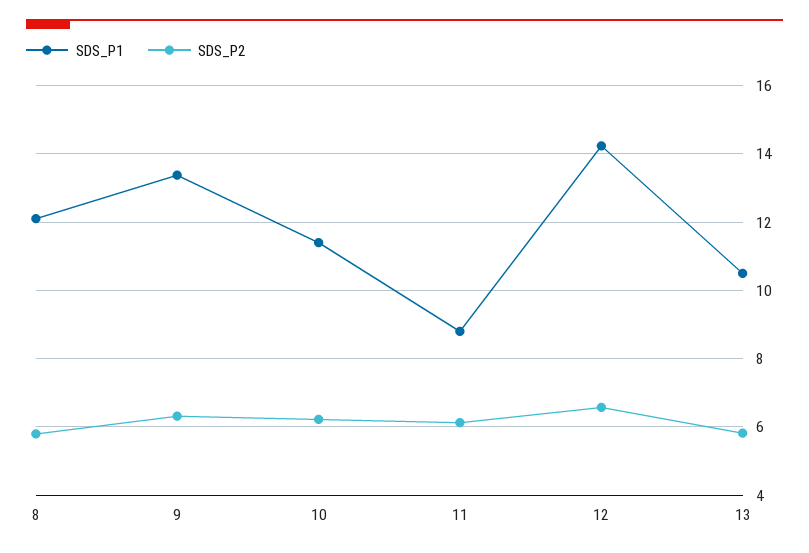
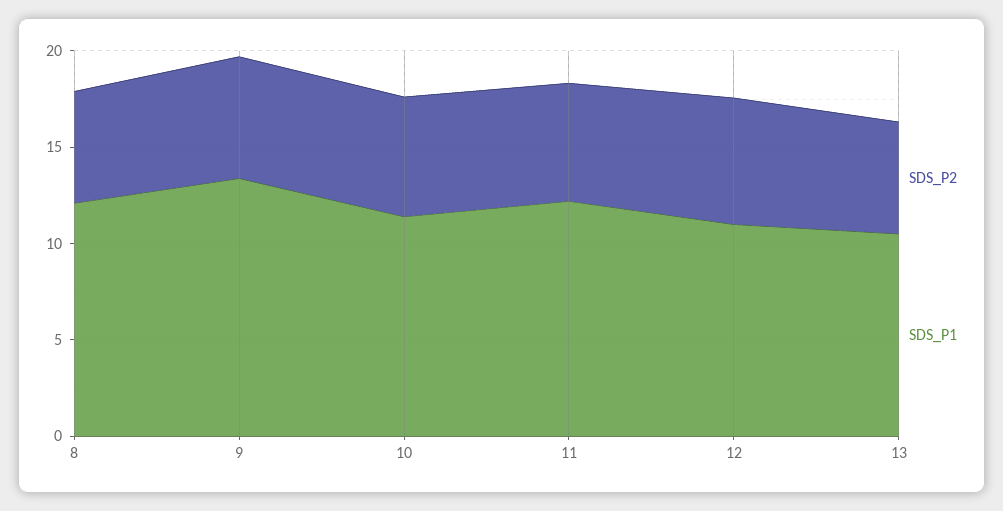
SDS_P1, 11: 8.8 -> 12
SDS_P1, 12: 14.2 -> 11

